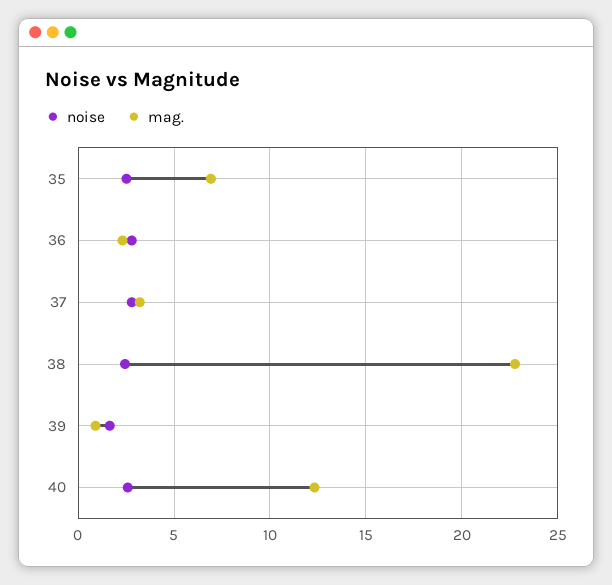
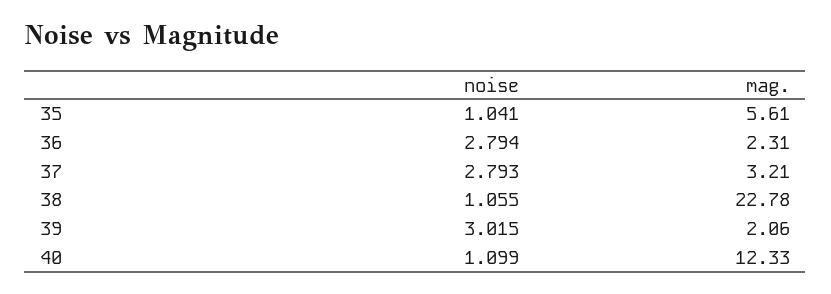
noise, 35: 2.5 -> 1.041
mag., 35: 7 -> 5.61
noise, 38: 2.5 -> 1.055
noise, 39: 1.5 -> 3.015
mag., 39: 1 -> 2.06
noise, 40: 2.5 -> 1.099

